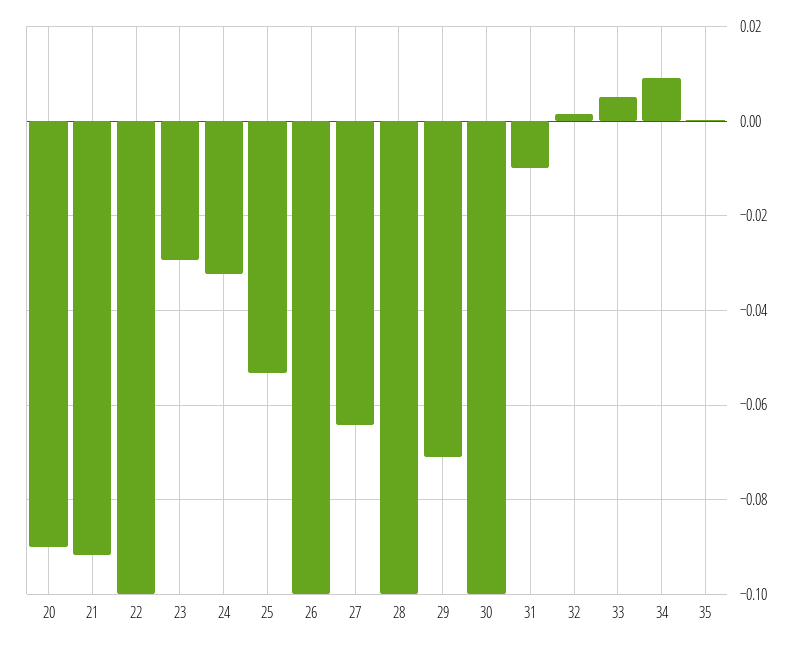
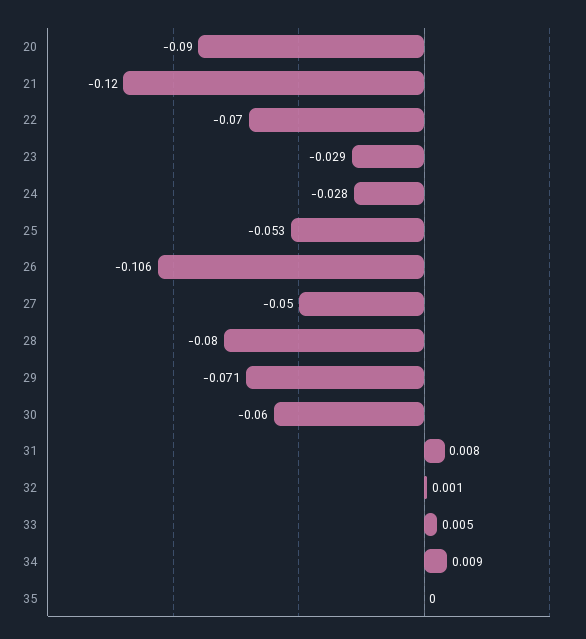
21: -0.092 -> -0.12
22: -0.1 -> -0.07
24: -0.032 -> -0.028
26: -0.1 -> -0.106
27: -0.064 -> -0.05
28: -0.1 -> -0.08
30: -0.1 -> -0.06
31: -0.01 -> 0.008

